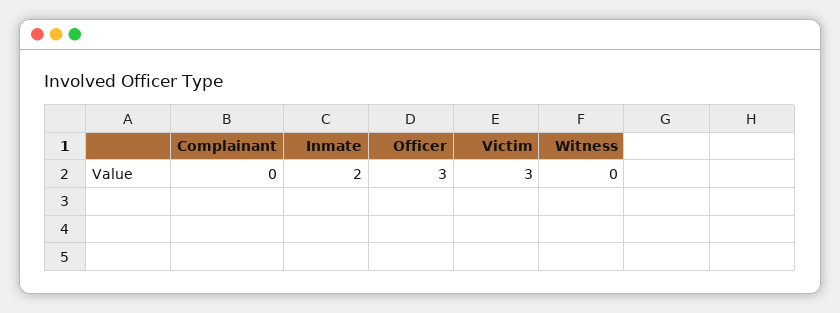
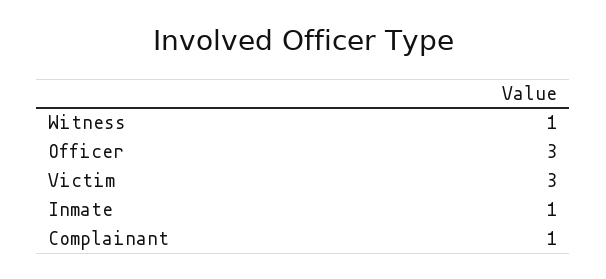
Complainant: 0 -> 1
Inmate: 2 -> 1
Witness: 0 -> 1

